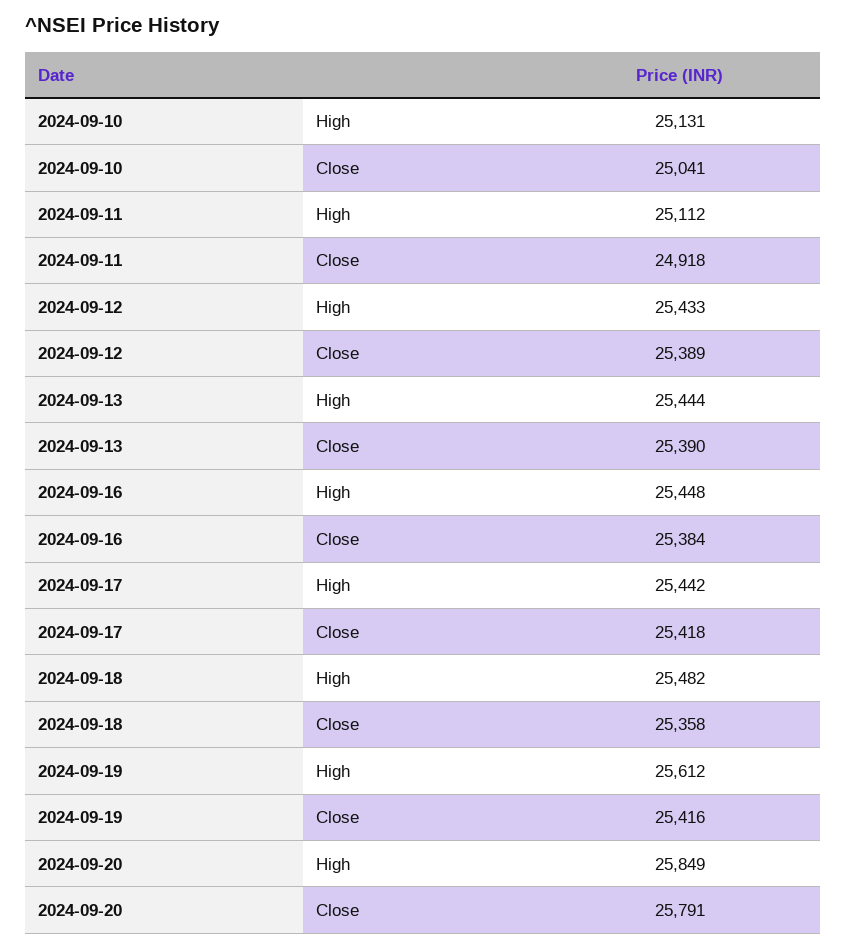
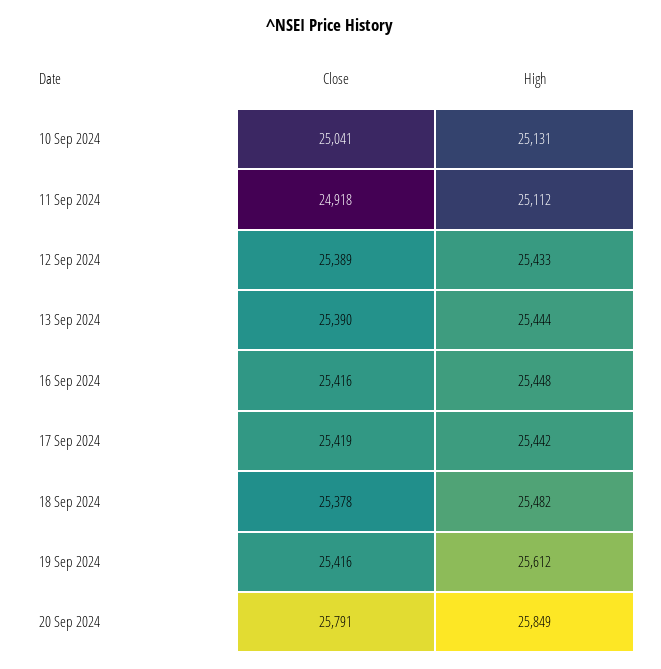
2024-09-16, Close: 25384 -> 25416
2024-09-17, Close: 25418 -> 25419
2024-09-18, Close: 25358 -> 25378

